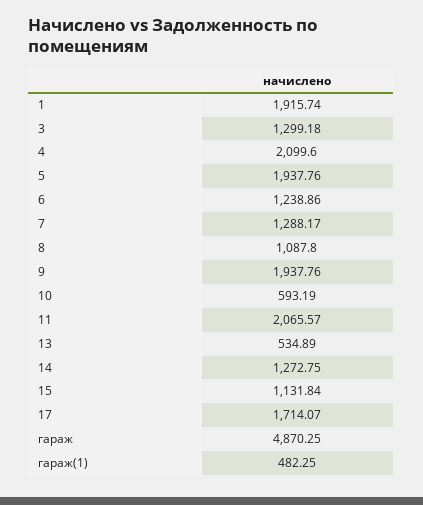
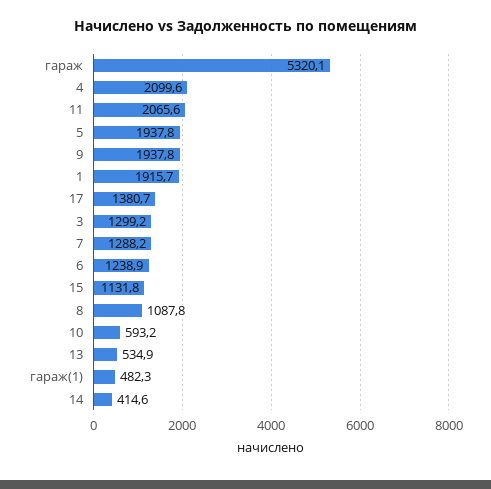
14: 1272.75 -> 414.6
17: 1714.07 -> 1380.7
гараж: 4870.25 -> 5320.1

